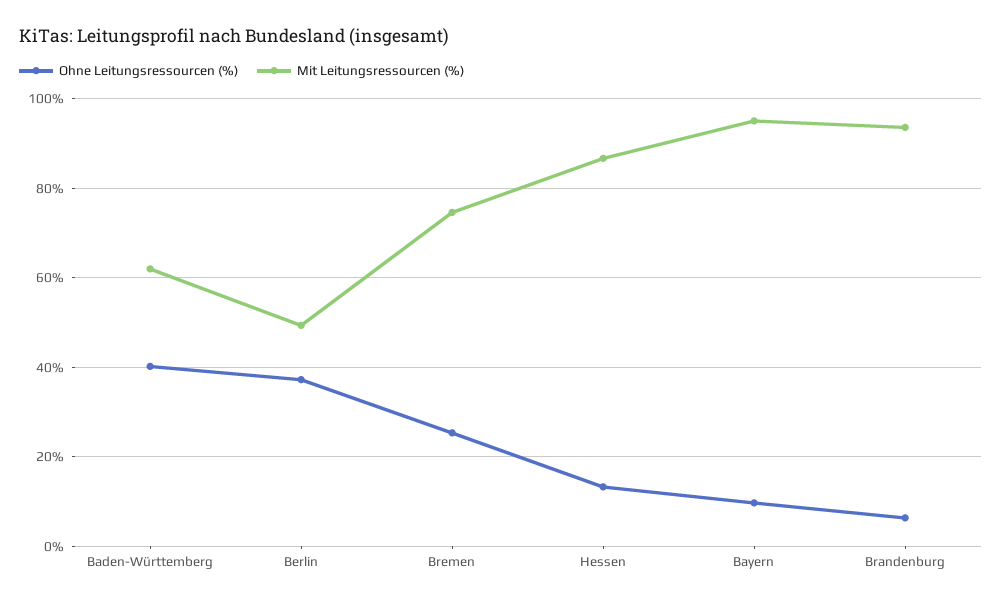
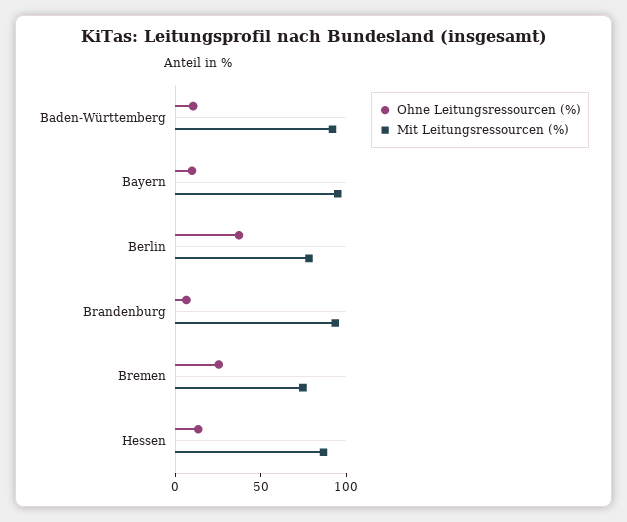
Ohne Leitungsressourcen (%), Baden-Württemberg: 40 -> 10
Mit Leitungsressourcen (%), Baden-Württemberg: 62 -> 90
Mit Leitungsressourcen (%), Berlin: 50 -> 80

